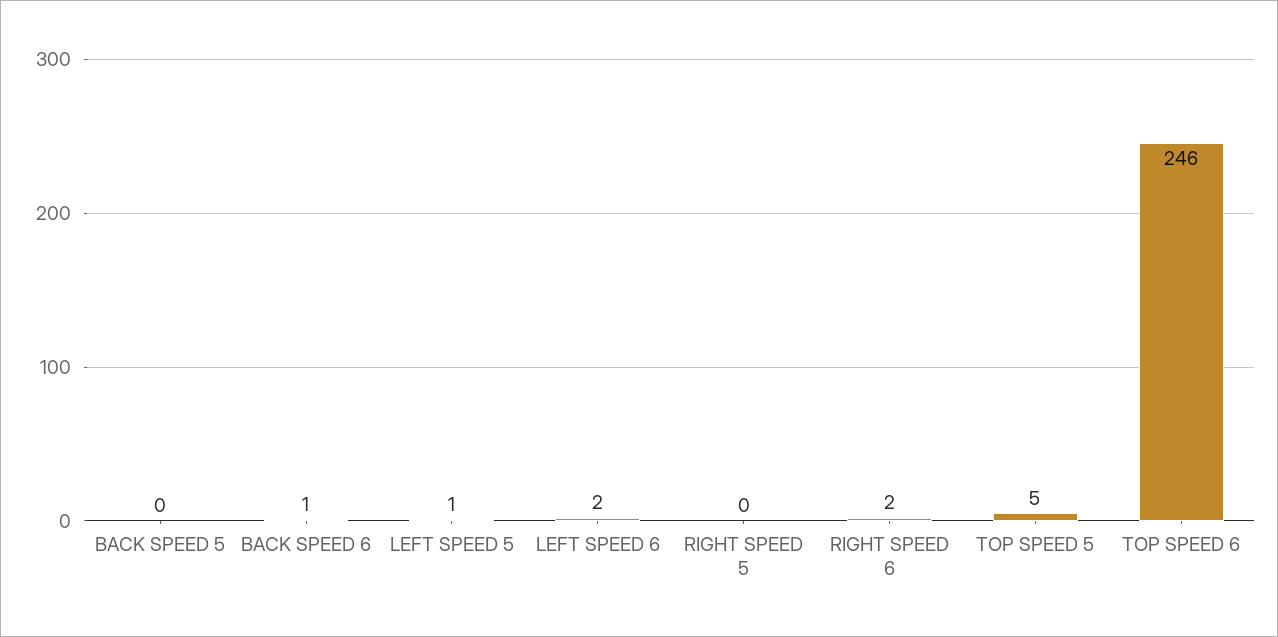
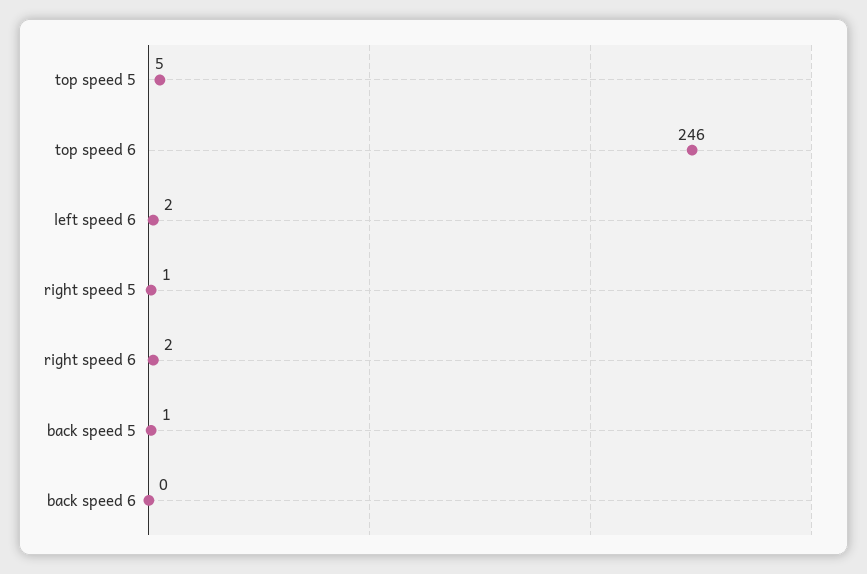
BACK SPEED 5: 0 -> 1
BACK SPEED 6: 1 -> 0
LEFT SPEED 5: 1 -> none
RIGHT SPEED 5: 0 -> 1

